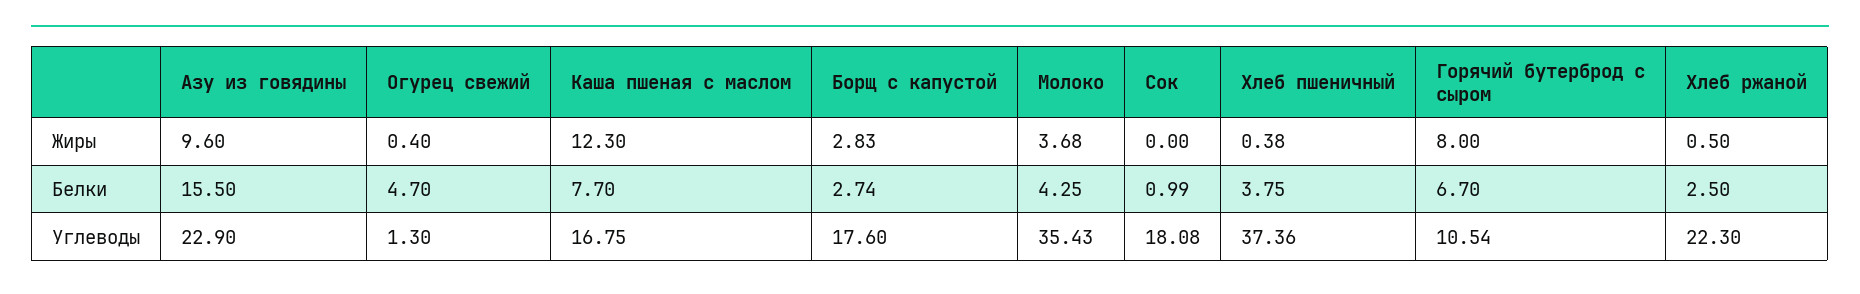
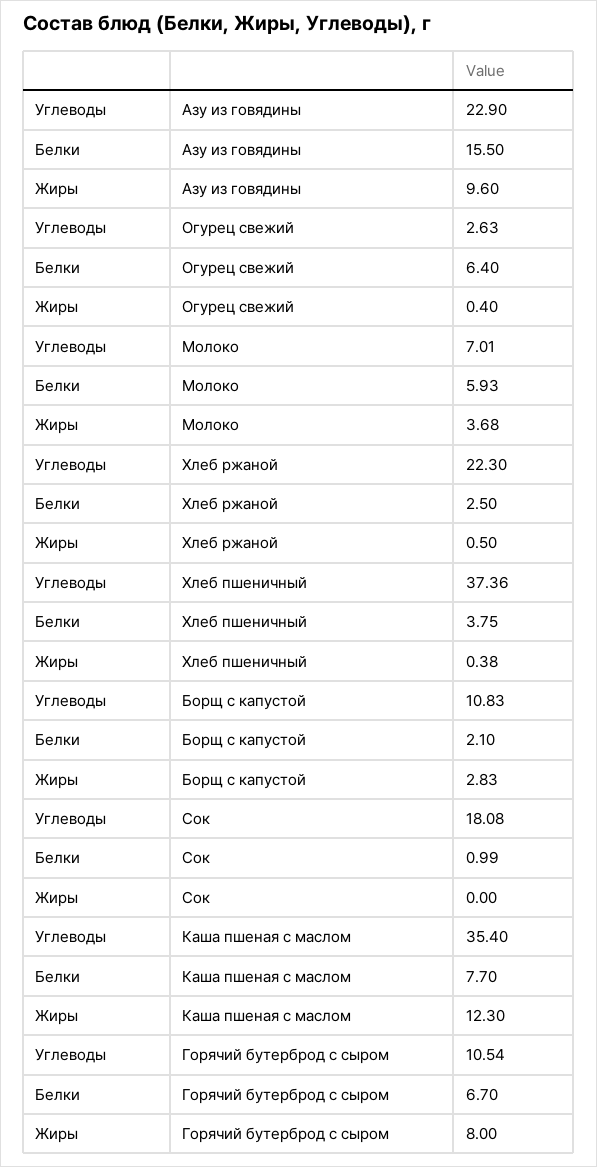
Огурец свежий, Белки: 4.7 -> 6.4
Борщ с капустой, Белки: 2.74 -> 2.1
Молоко, Белки: 4.25 -> 5.93
Огурец свежий, Углеводы: 1.3 -> 2.63
Каша пшеная с маслом, Углеводы: 16.75 -> 35.4
Борщ с капустой, Углеводы: 17.6 -> 10.83
Молоко, Углеводы: 35.43 -> 7.01

